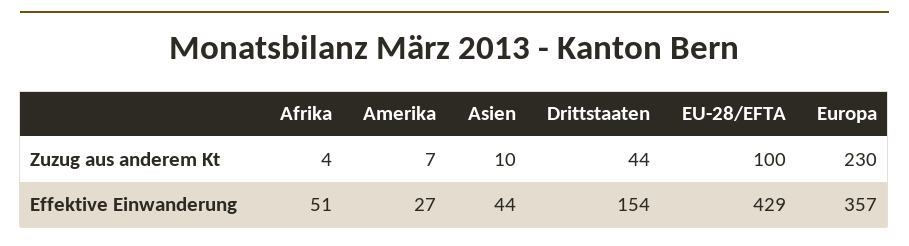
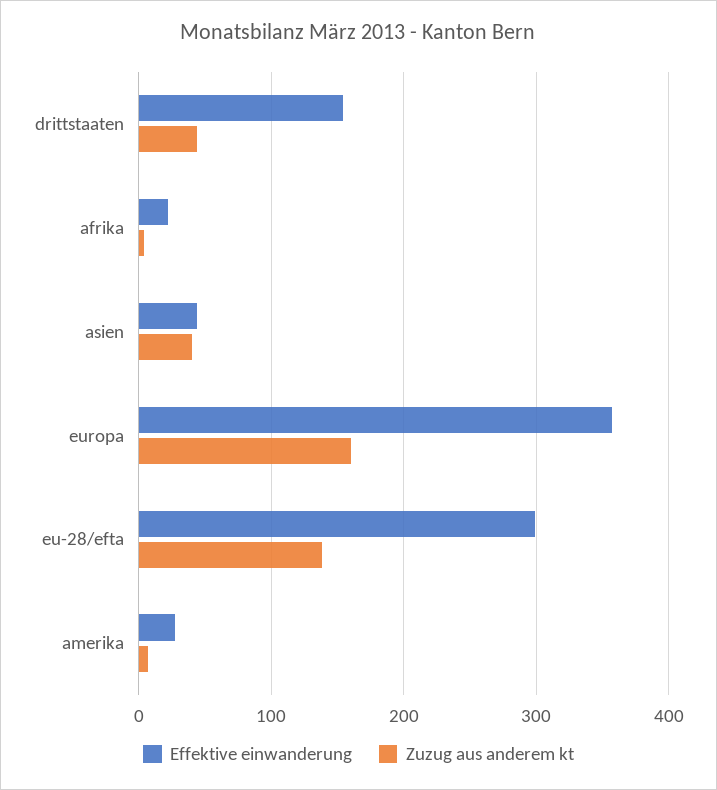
Zuzug aus anderem Kt, Asien: 10 -> 40
Zuzug aus anderem Kt, EU-28/EFTA: 100 -> 140
Zuzug aus anderem Kt, Europa: 230 -> 160
Effektive Einwanderung, Afrika: 51 -> 20
Effektive Einwanderung, EU-28/EFTA: 429 -> 300

